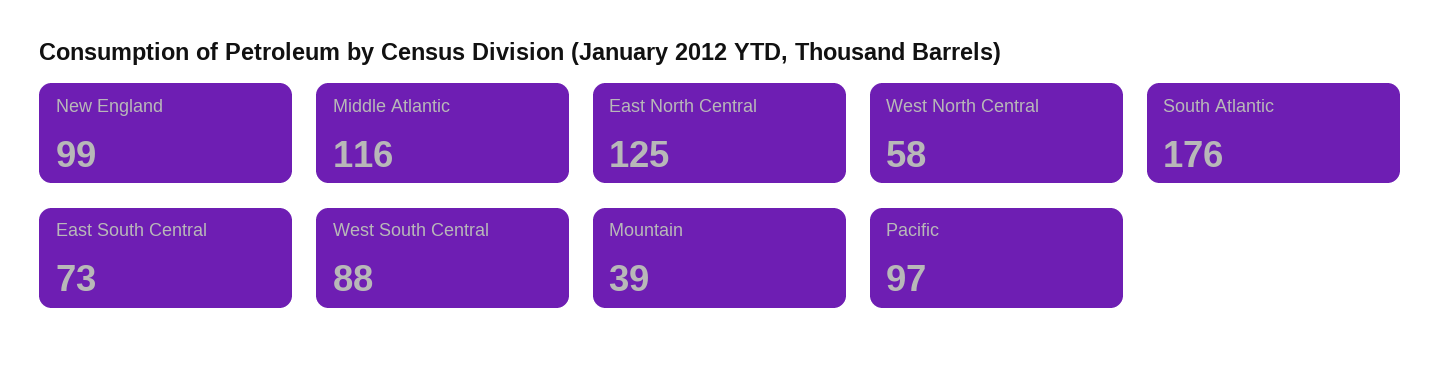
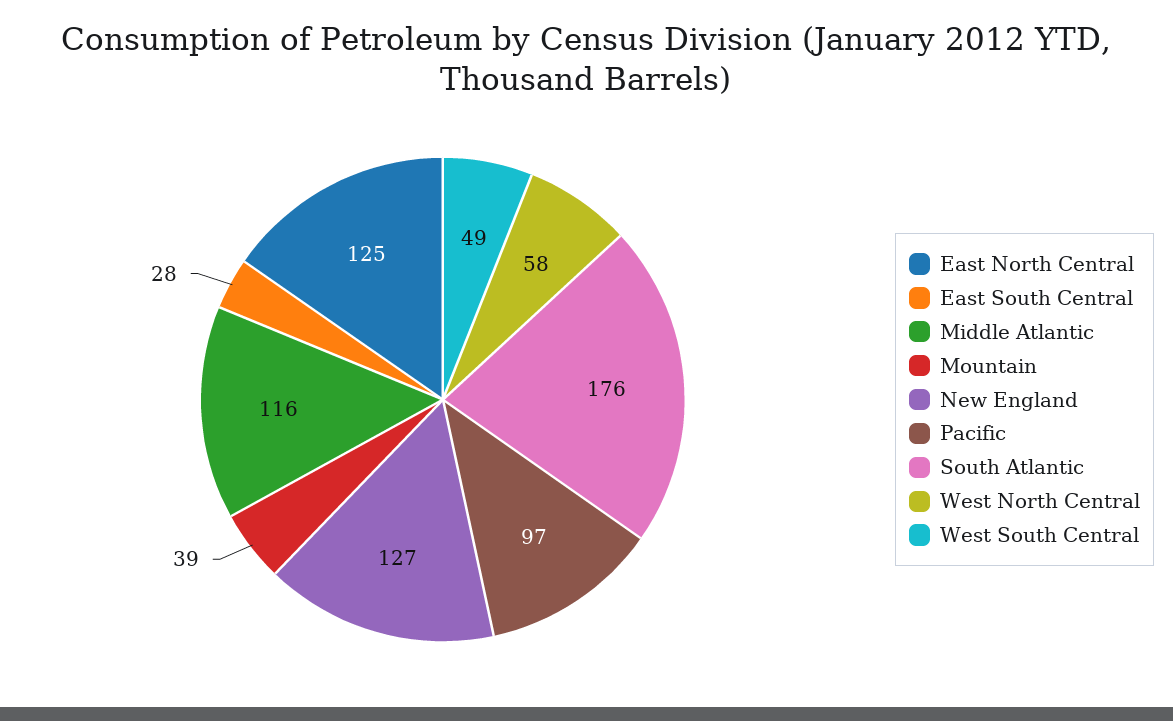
New England: 99 -> 127
East South Central: 73 -> 28
West South Central: 88 -> 49

